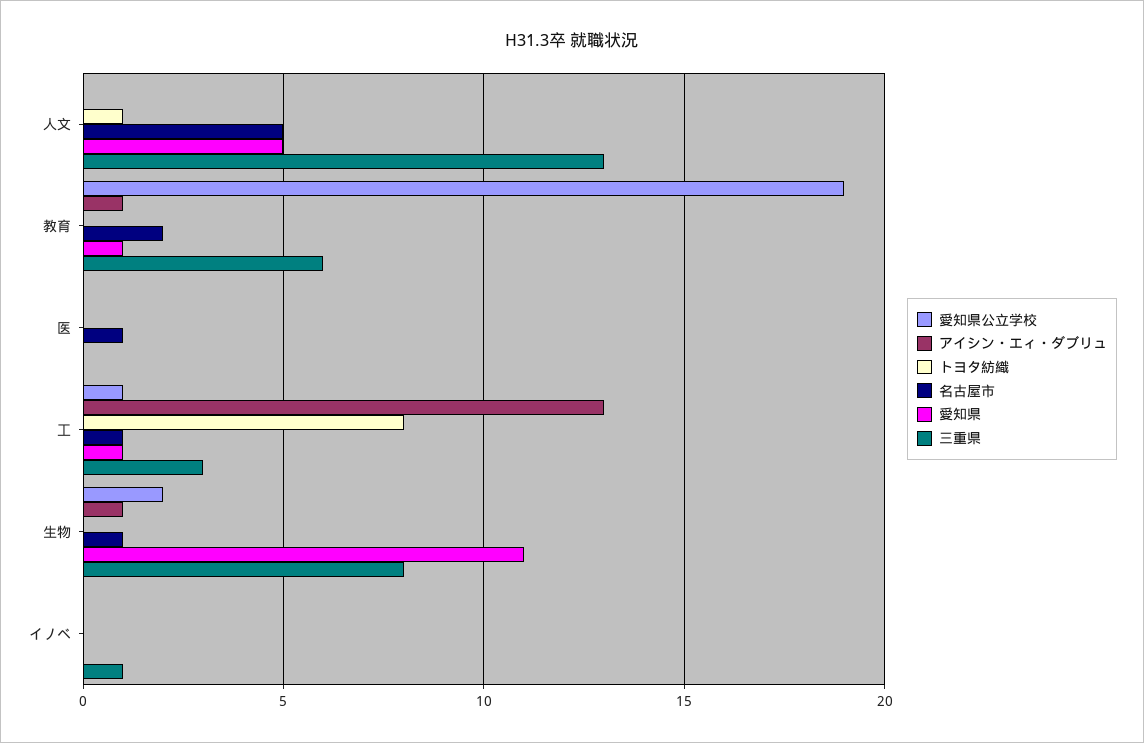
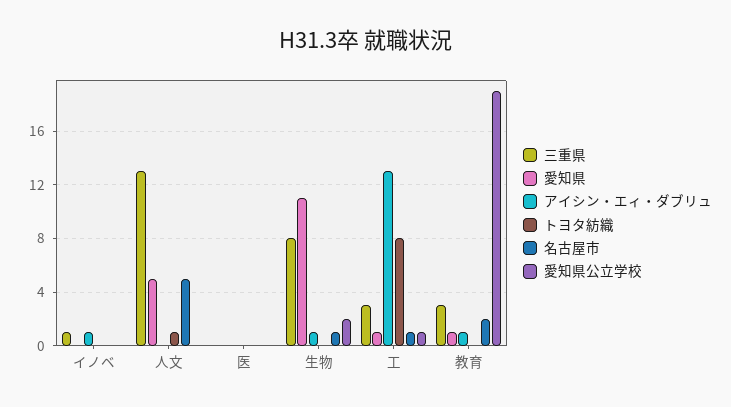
三重県, 教育: 6 -> 3
名古屋市, 医: 1 -> 0
アイシン・エィ・ダブリュ, イノベ: 0 -> 1

